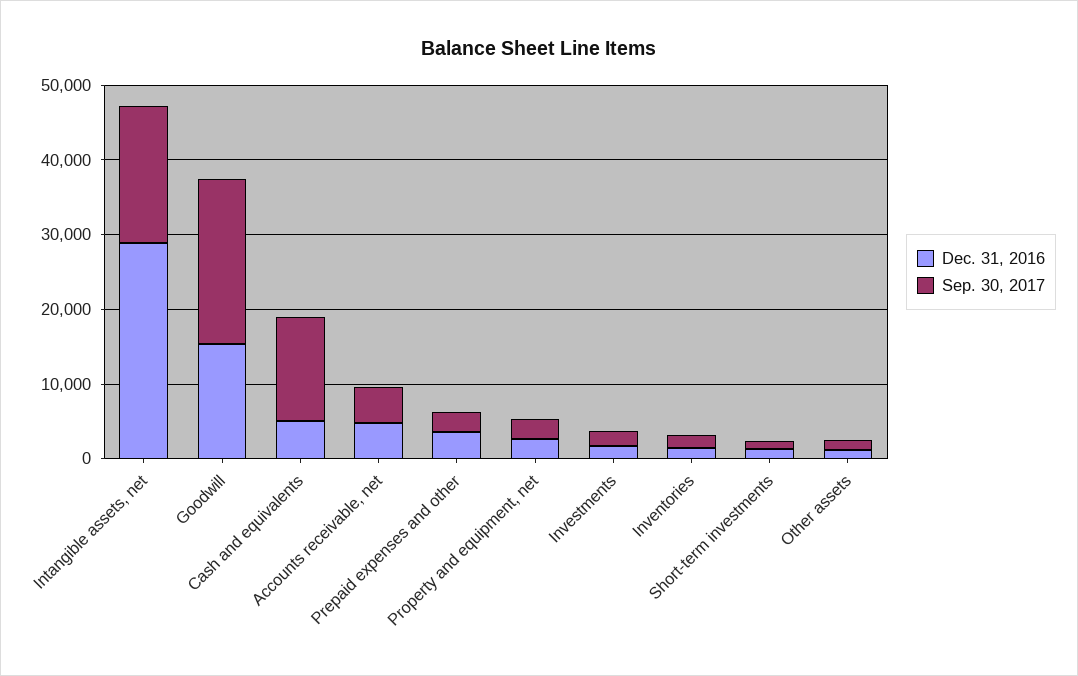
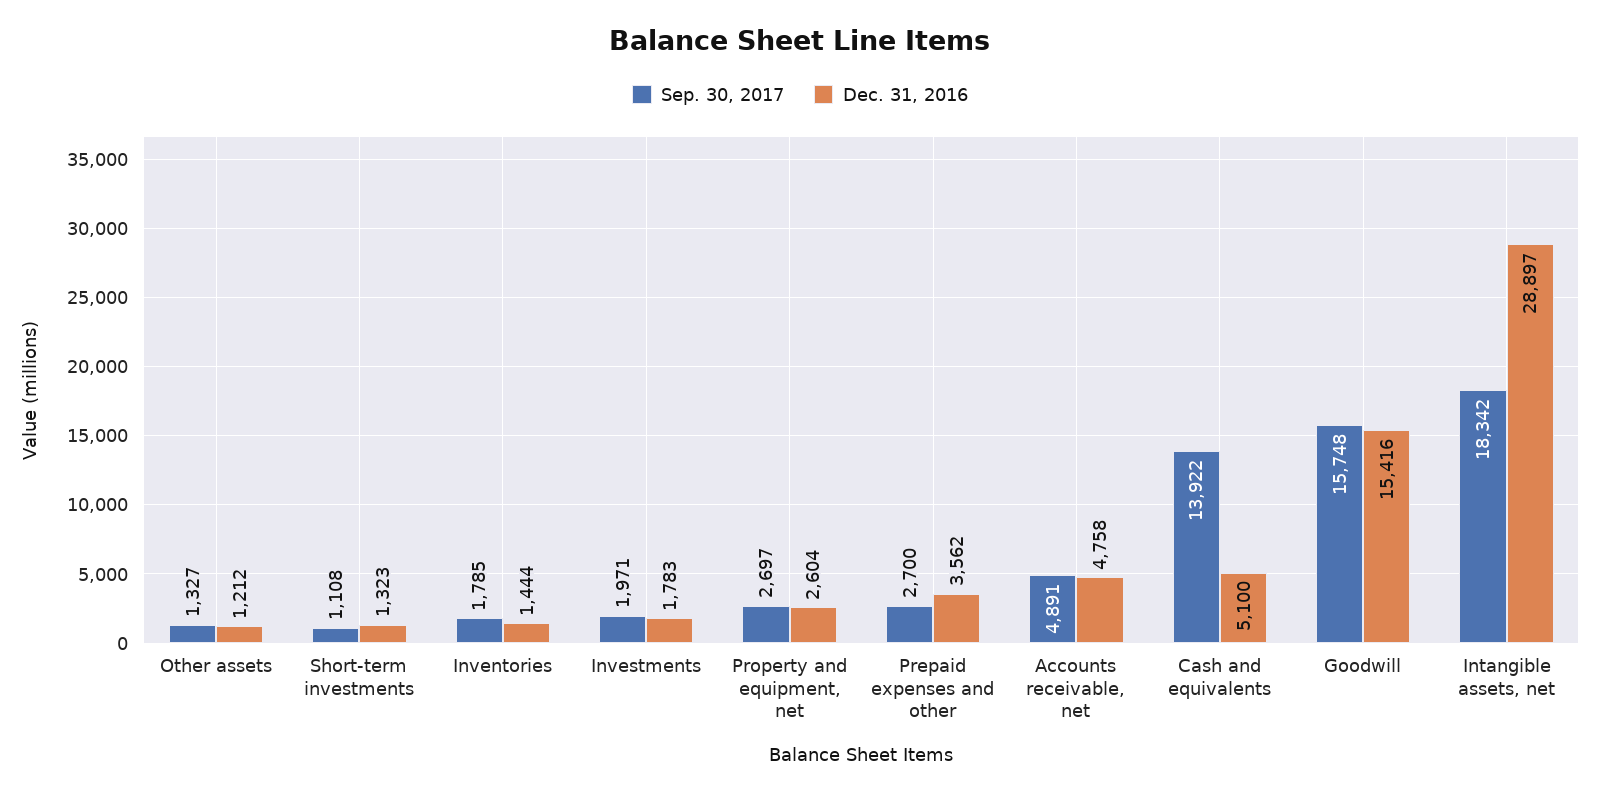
Sep. 30, 2017, Goodwill: 22000 -> 15748

